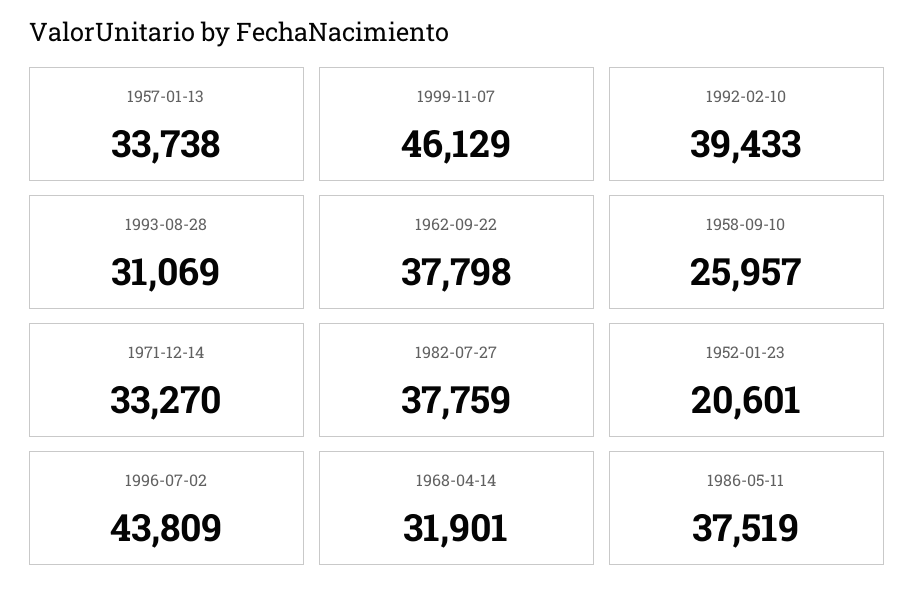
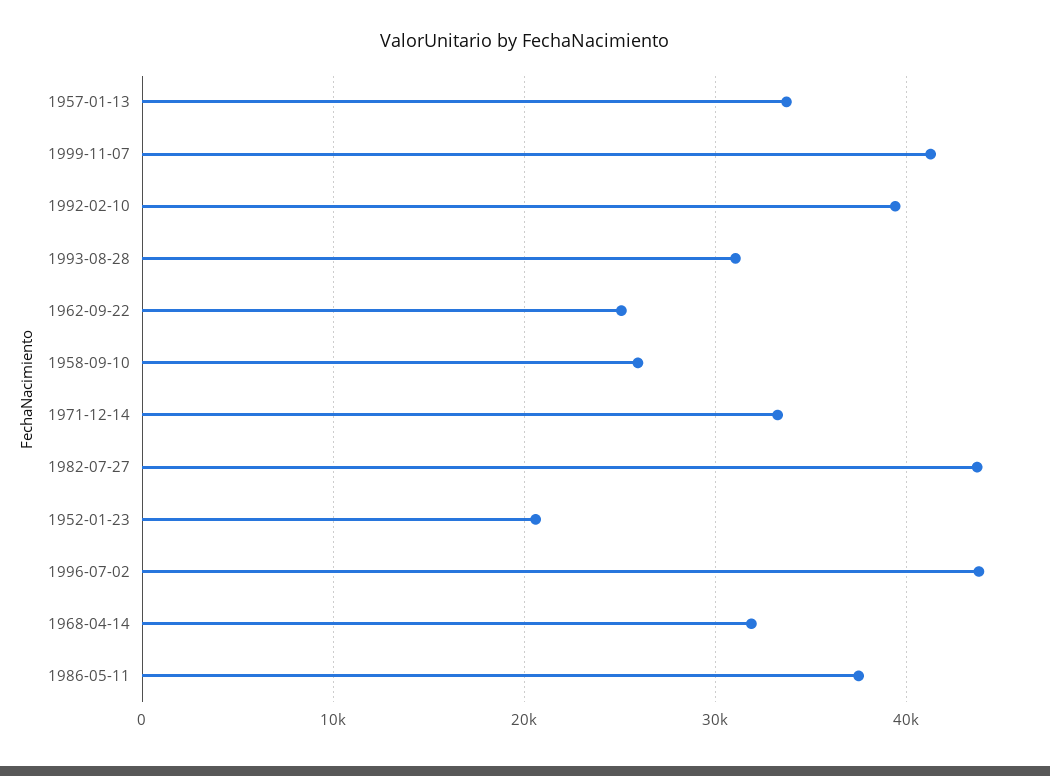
1999-11-07: 46129 -> 41000
1962-09-22: 37798 -> 25000
1982-07-27: 37759 -> 44000

